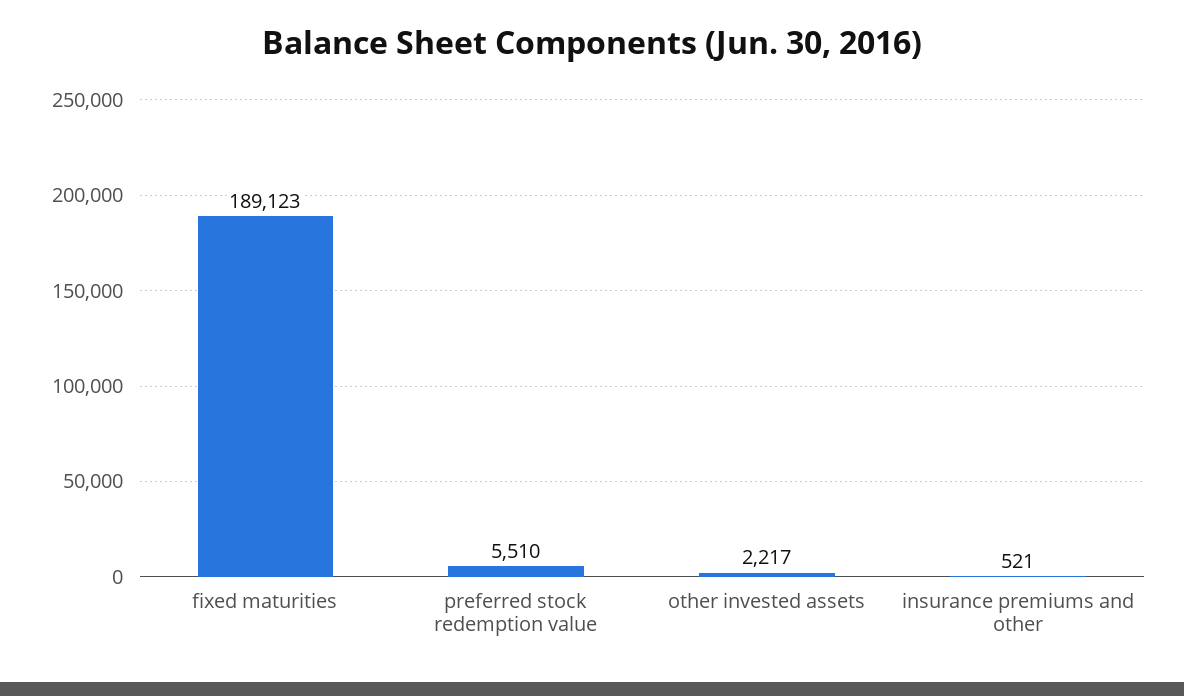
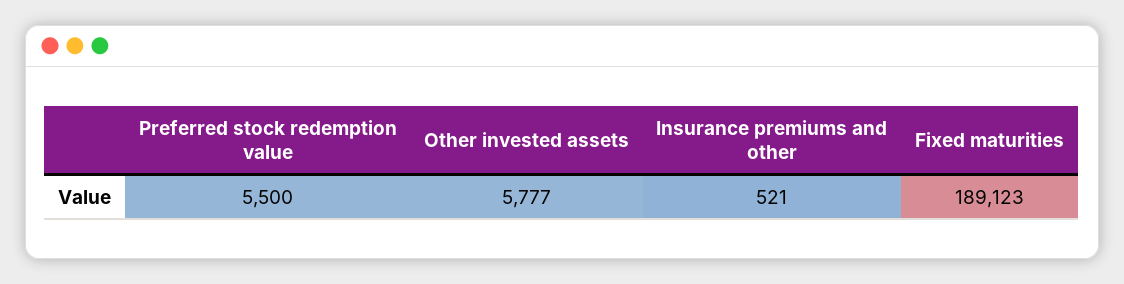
preferred stock redemption value: 5510 -> 5500
other invested assets: 2217 -> 5777

